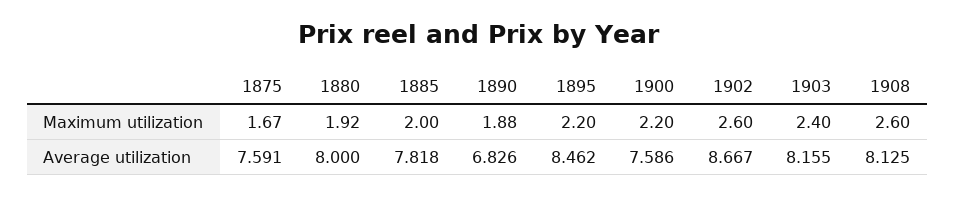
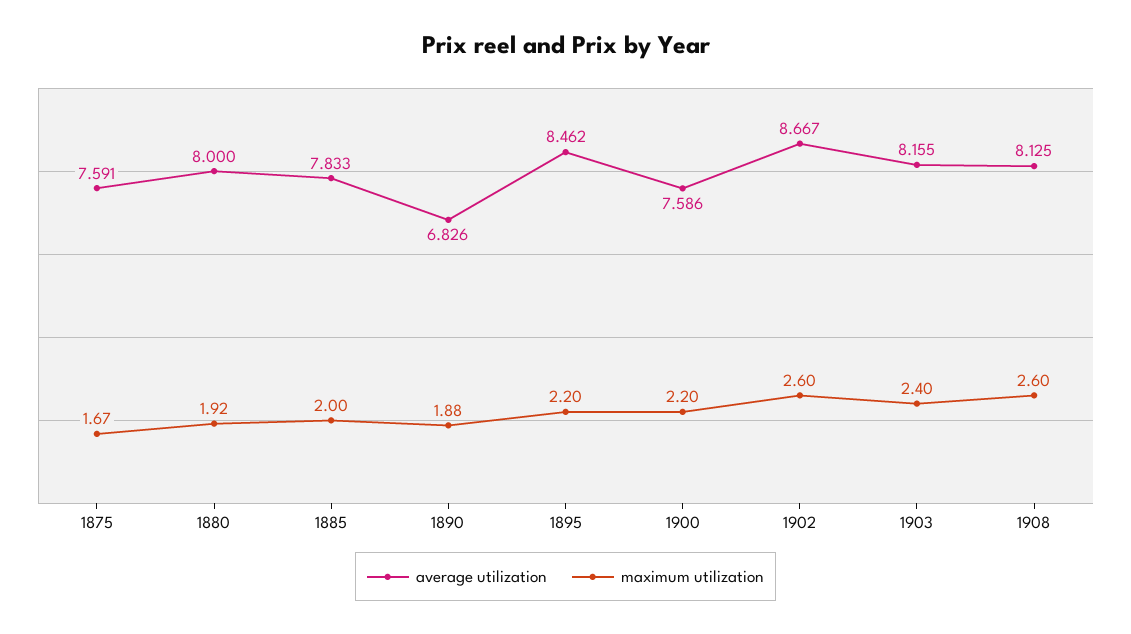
Average utilization, 1885: 7.818 -> 7.833

